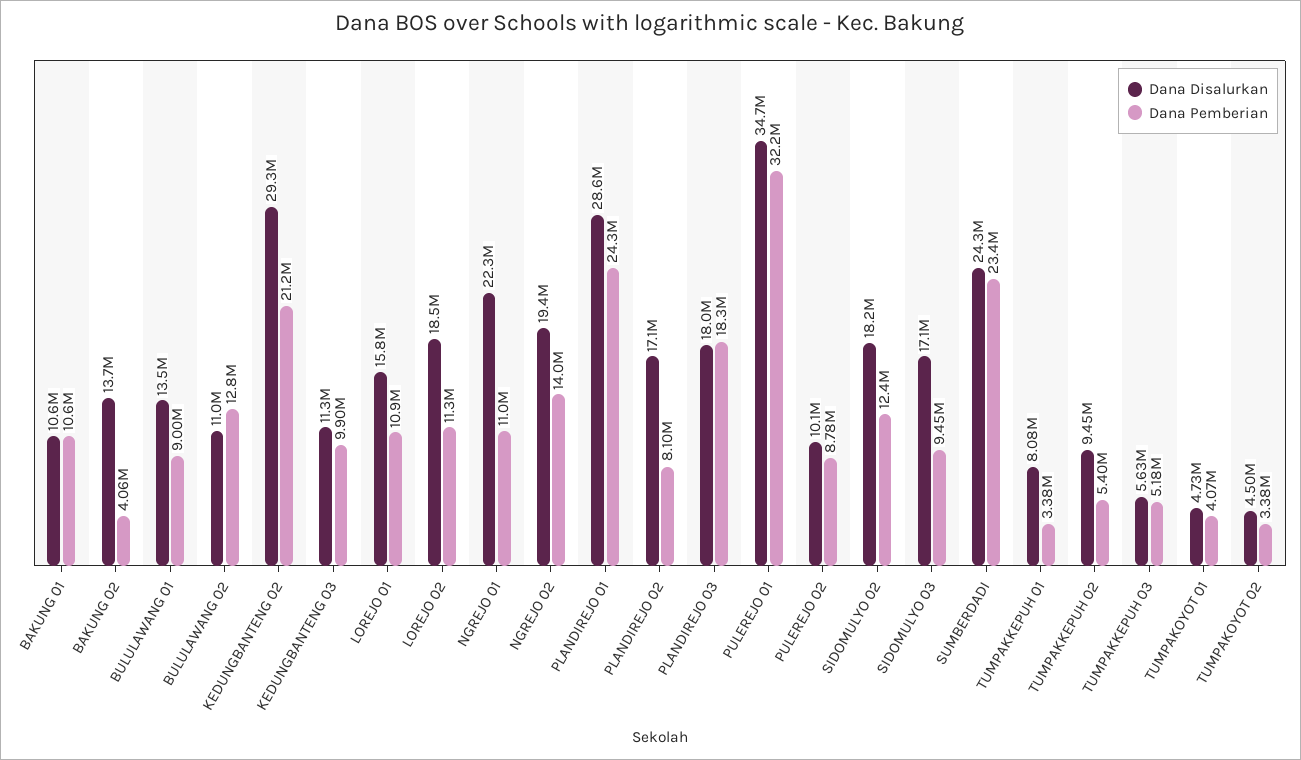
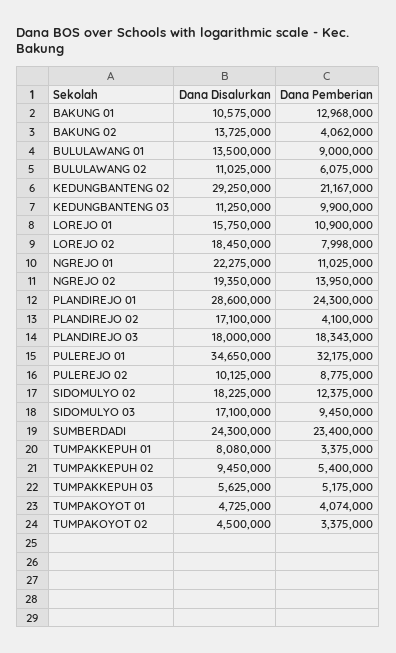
Dana Pemberian, BAKUNG 01: 10600000 -> 12968000
Dana Pemberian, BULULAWANG 02: 12800000 -> 6075000
Dana Pemberian, LOREJO 02: 11300000 -> 7998000
Dana Pemberian, PLANDIREJO 02: 8100000 -> 4100000

